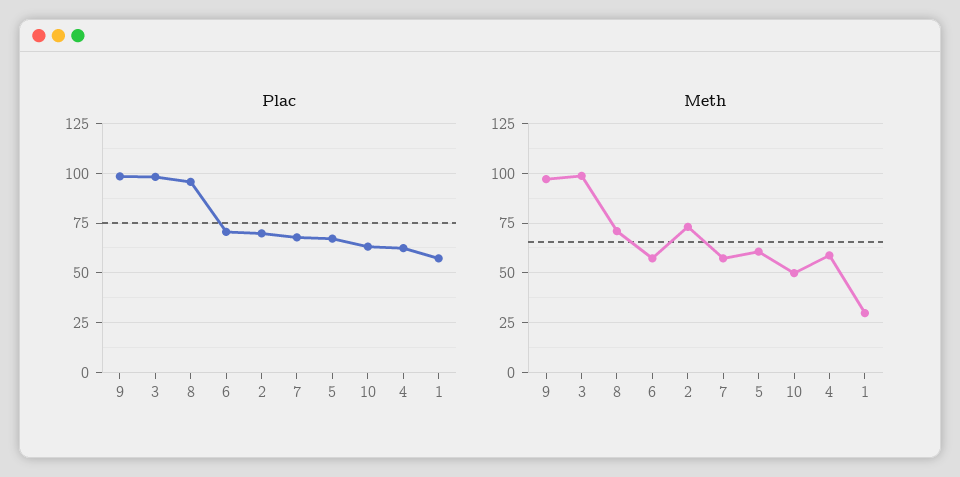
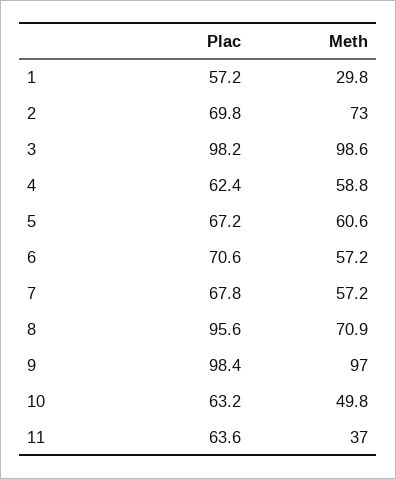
Plac, 11: none -> 63.6
Meth, 11: none -> 37

